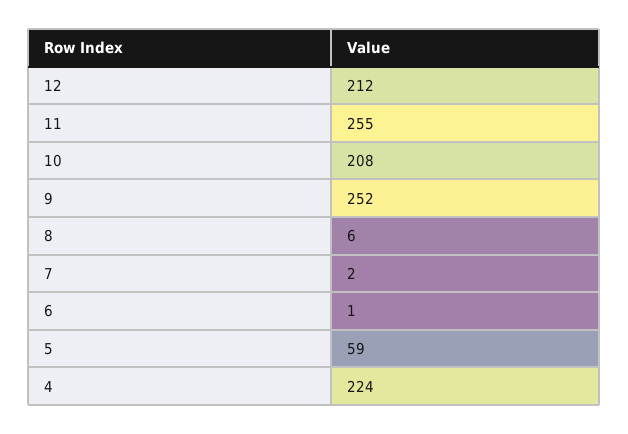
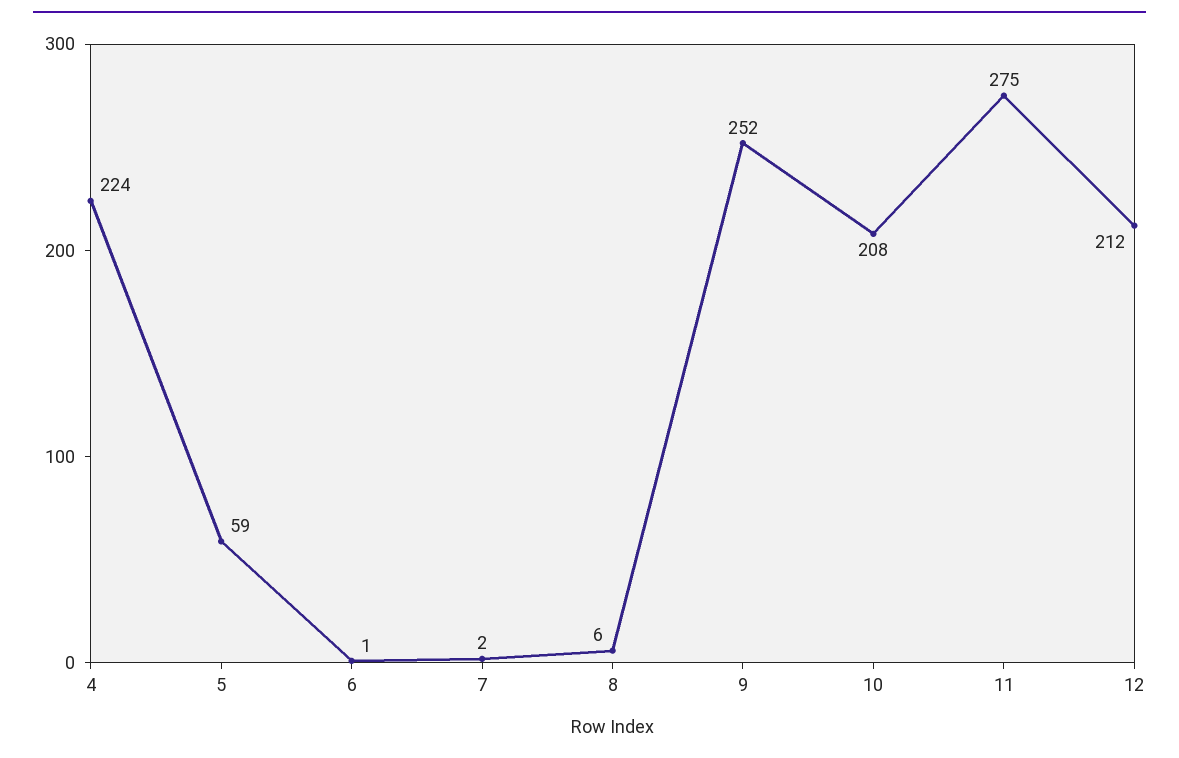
11: 255 -> 275

